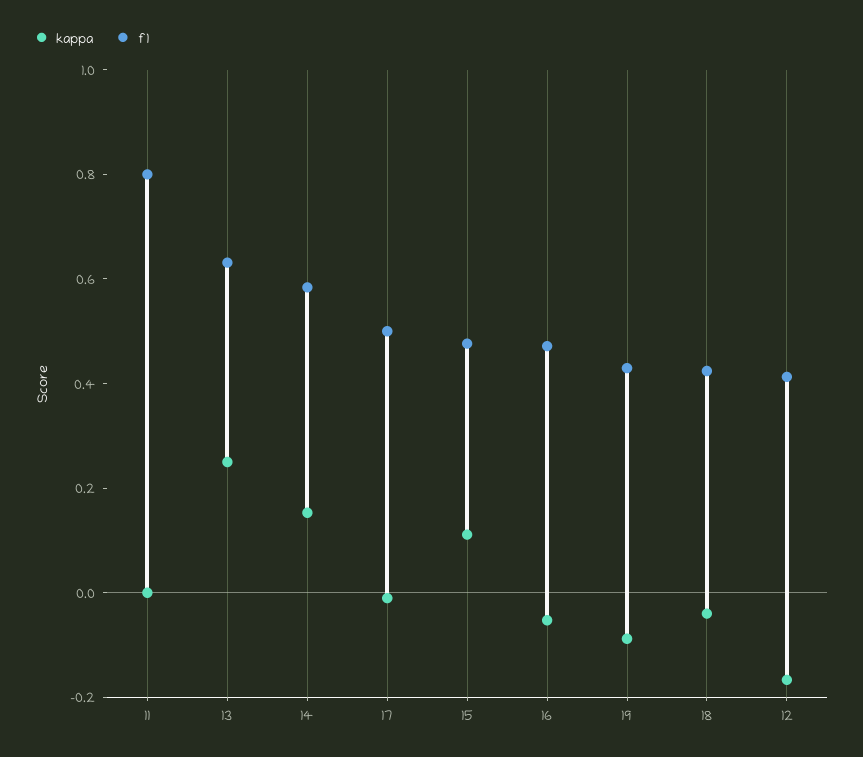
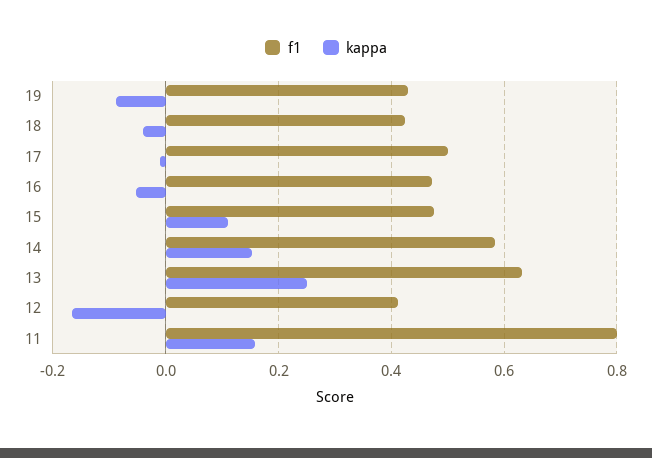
kappa, 11: 0 -> 0.16

